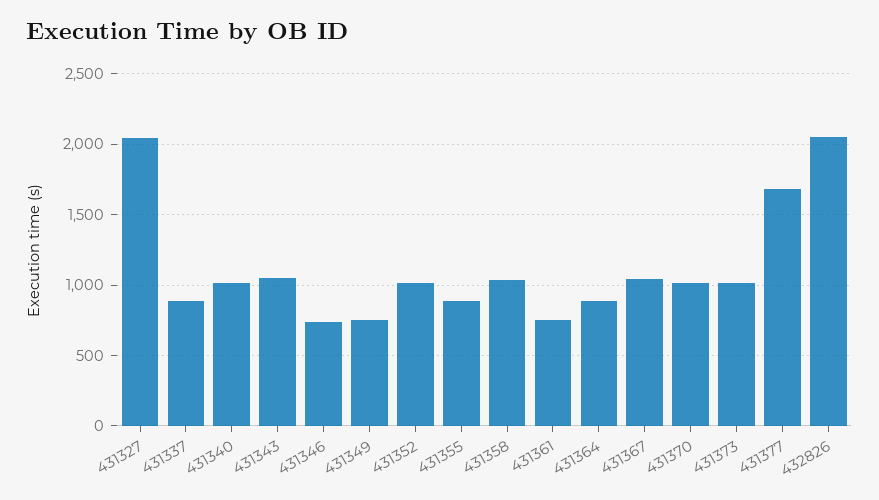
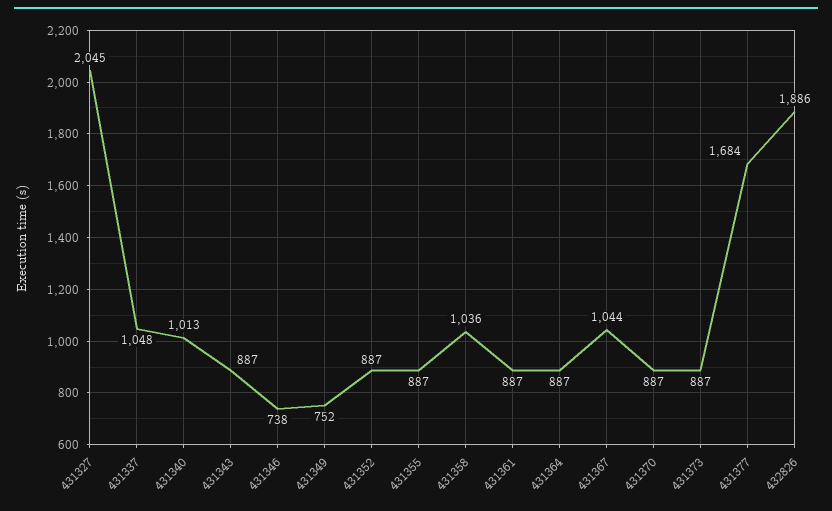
431337: 900 -> 1048
431343: 1050 -> 887
431352: 1000 -> 887
431361: 750 -> 887
431370: 1000 -> 887
431373: 1000 -> 887
432826: 2050 -> 1886

